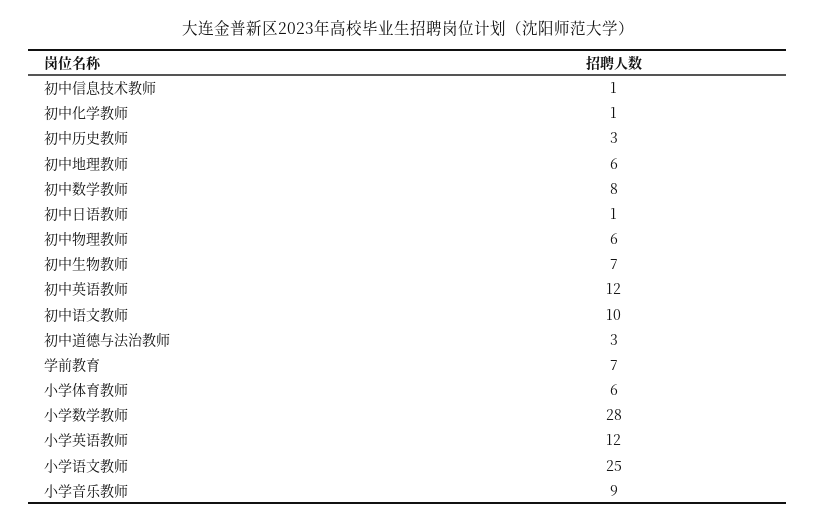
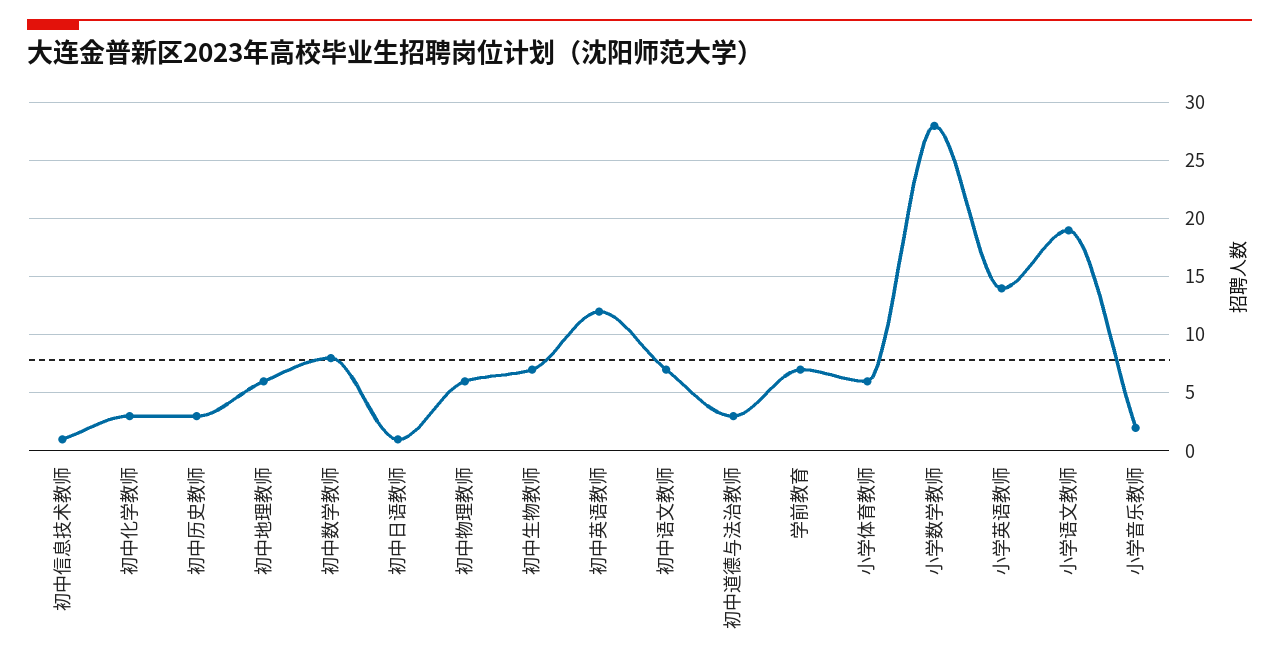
初中化学教师: 1 -> 3
初中语文教师: 10 -> 7
小学英语教师: 12 -> 14
小学语文教师: 25 -> 19
小学音乐教师: 9 -> 2

